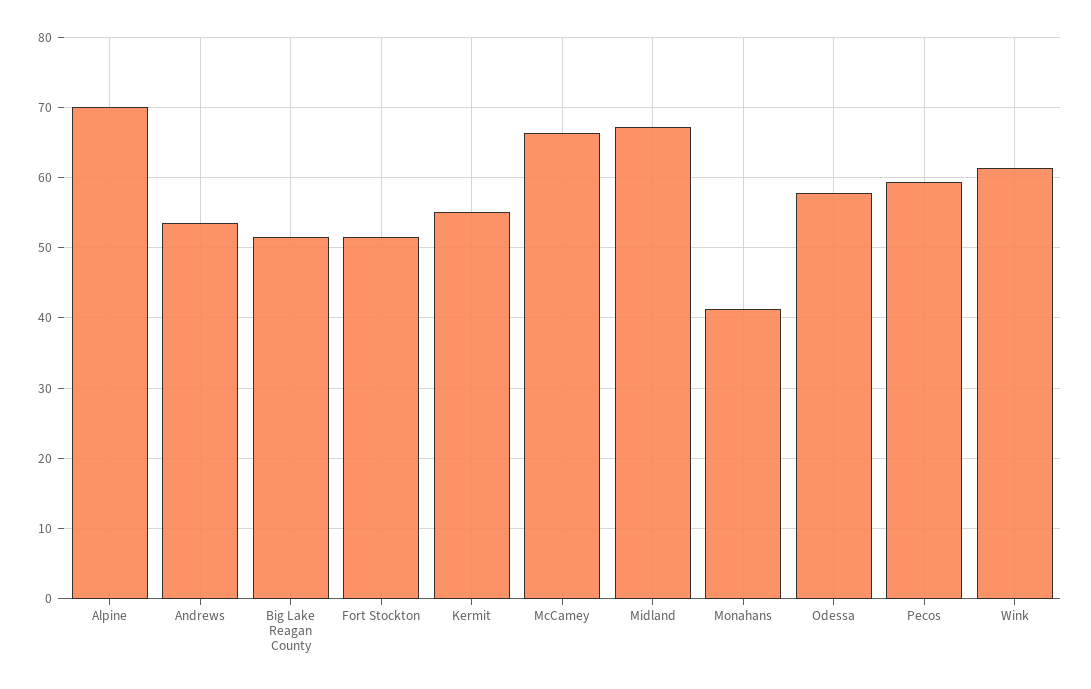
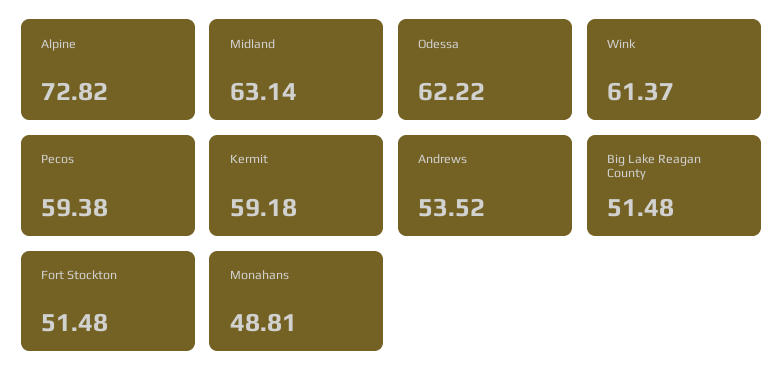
Alpine: 70 -> 72.82
Kermit: 55 -> 59.18
McCamey: 66 -> none
Midland: 67 -> 63.14
Monahans: 41 -> 48.81
Odessa: 58 -> 62.22

